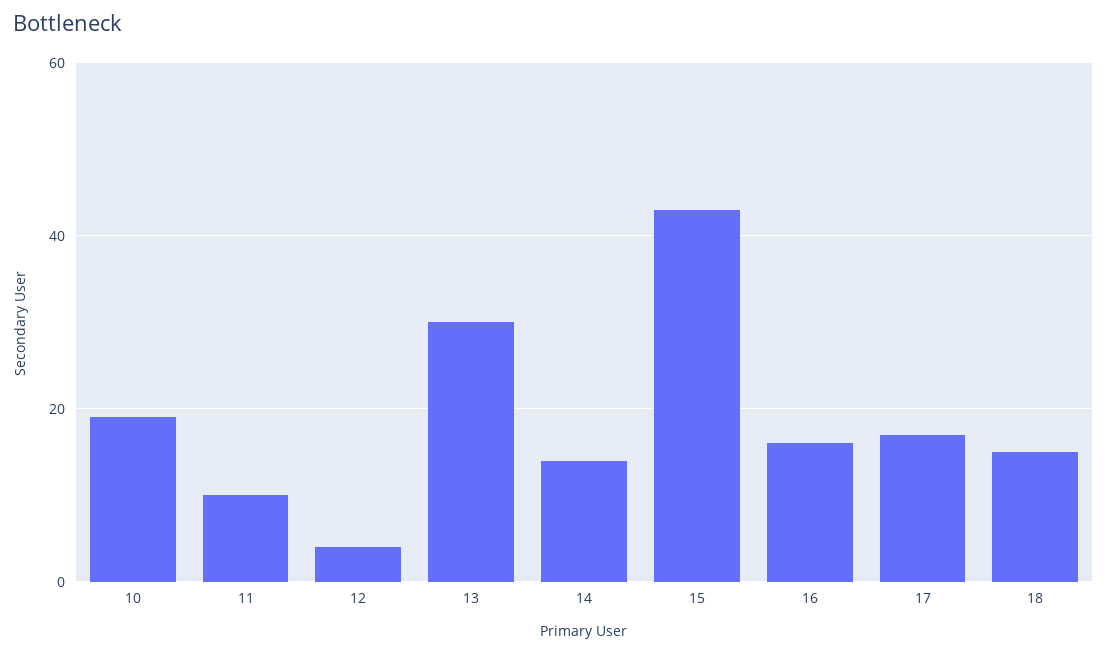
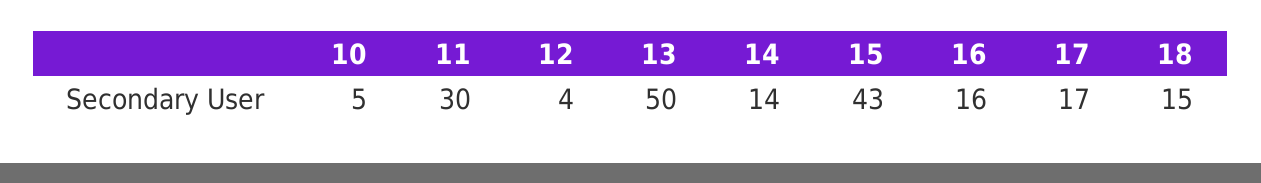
10: 20 -> 5
11: 10 -> 30
13: 30 -> 50

